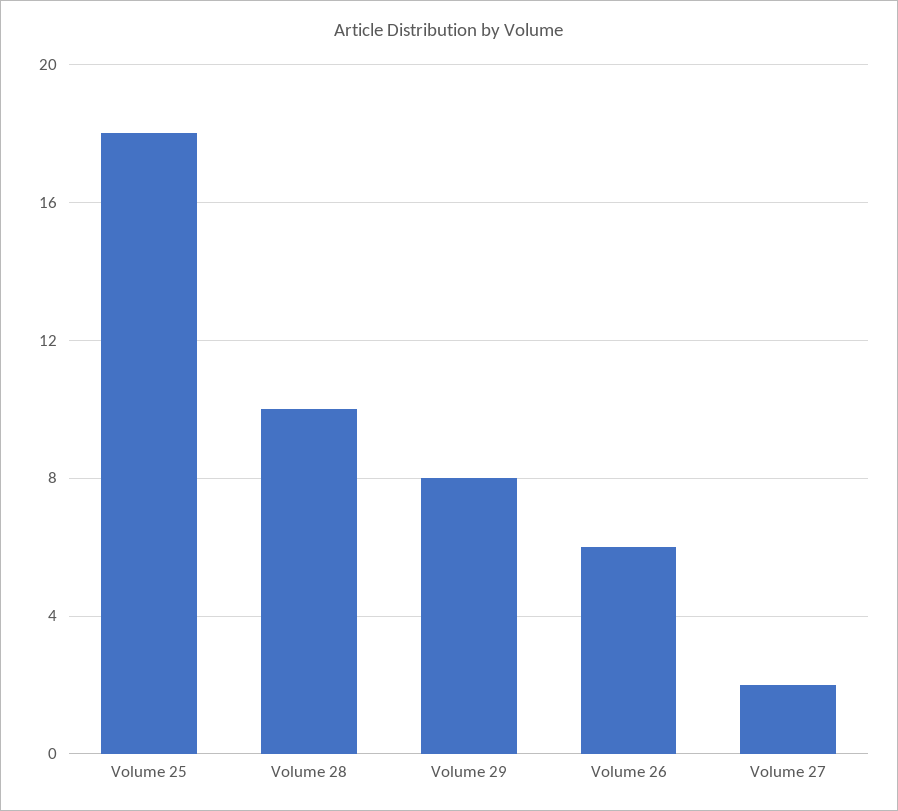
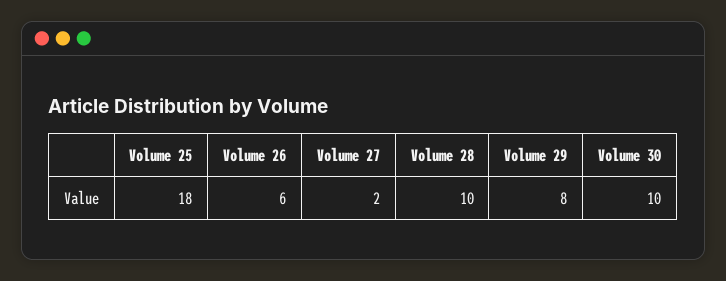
Volume 30: none -> 10

